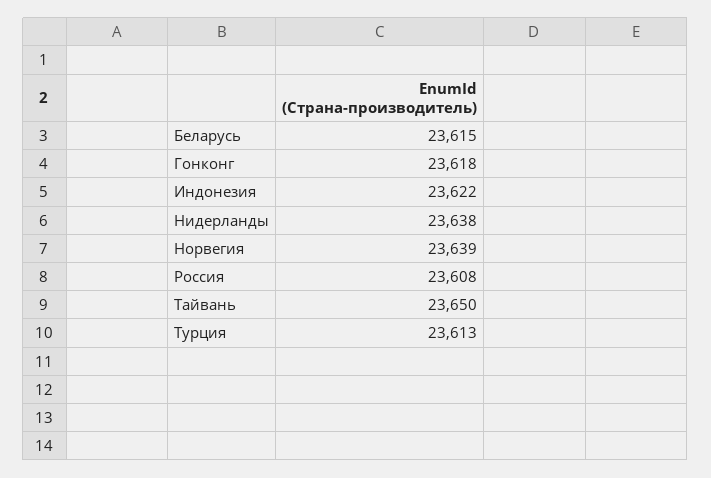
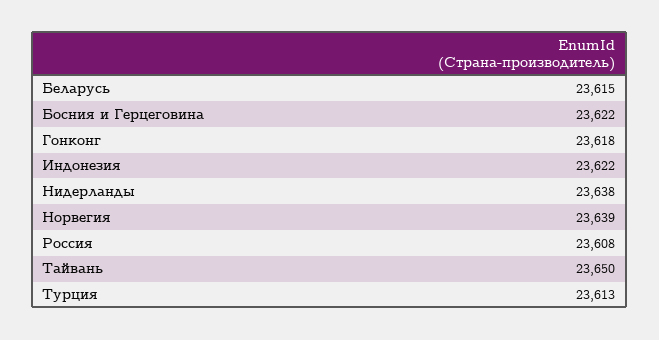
Босния и Герцеговина: none -> 23622

